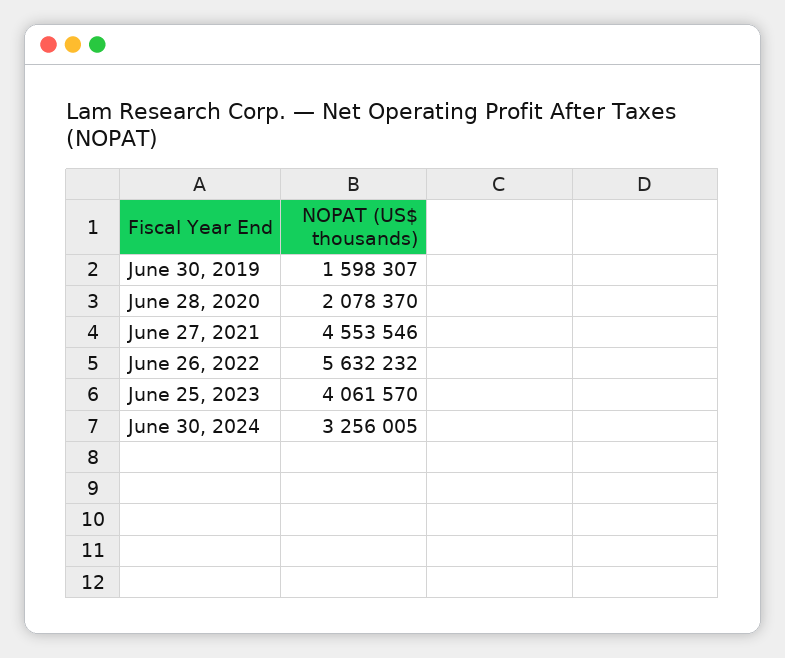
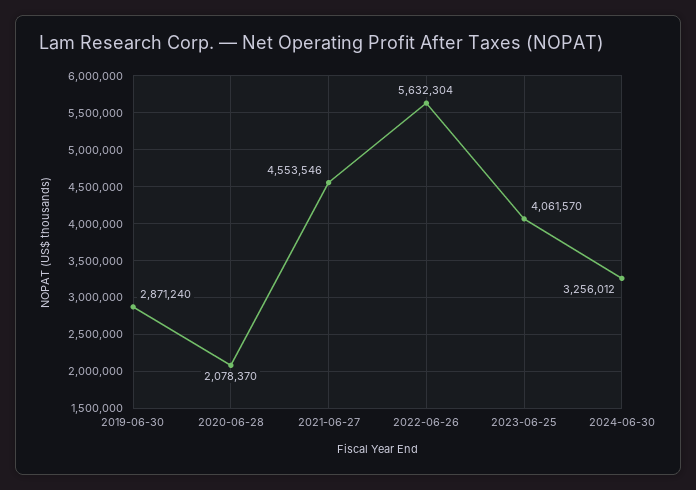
June 30, 2019: 1598307 -> 2871240
June 26, 2022: 5632232 -> 5632304
June 30, 2024: 3256005 -> 3256012

